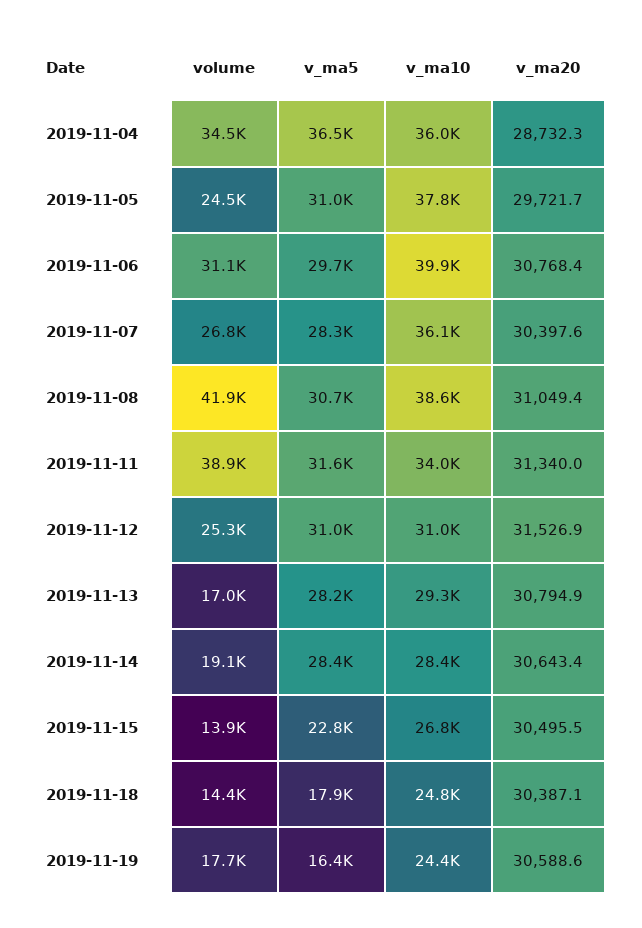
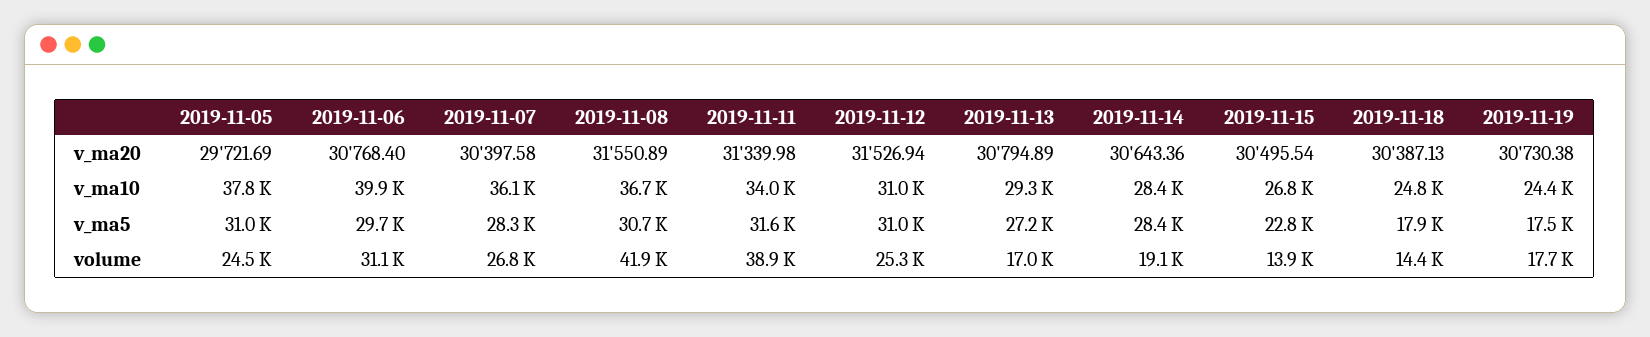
volume, 2019-11-04: 34500 -> none
v_ma5, 2019-11-04: 36500 -> none
v_ma10, 2019-11-04: 36000 -> none
v_ma20, 2019-11-04: 28732.3 -> none
v_ma10, 2019-11-08: 38600 -> 36700
v_ma20, 2019-11-08: 31049.4 -> 31550.89
v_ma5, 2019-11-13: 28200 -> 27200
v_ma5, 2019-11-19: 16400 -> 17500
v_ma20, 2019-11-19: 30588.6 -> 30730.38

